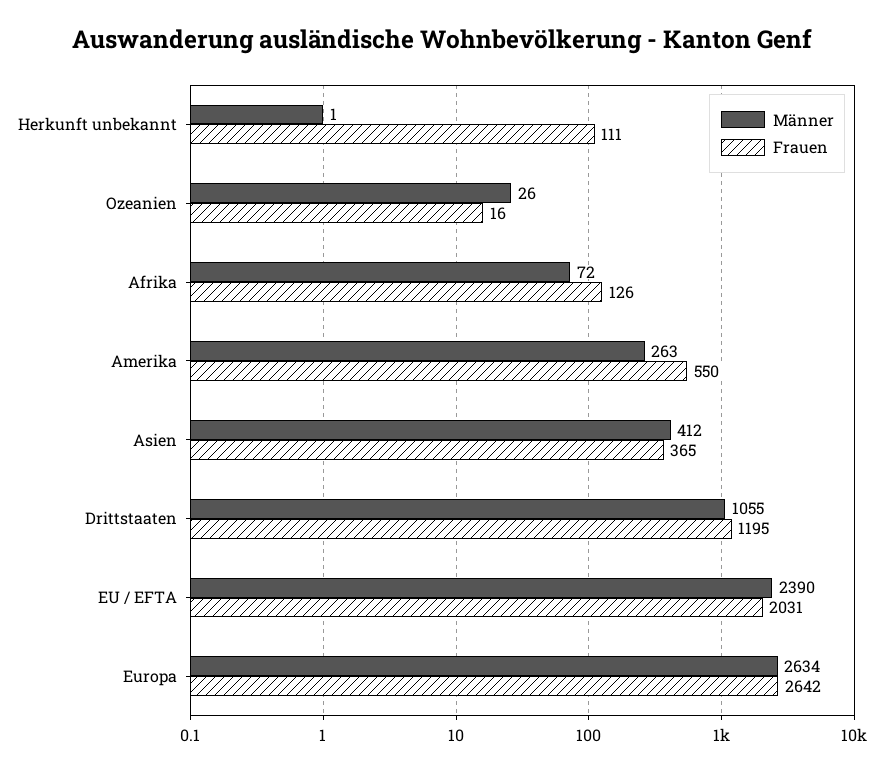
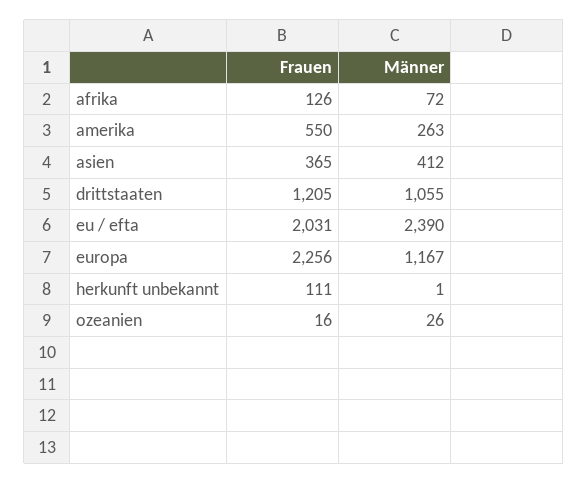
Frauen, Drittstaaten: 1195 -> 1205
Männer, Europa: 2634 -> 1167
Frauen, Europa: 2642 -> 2256

